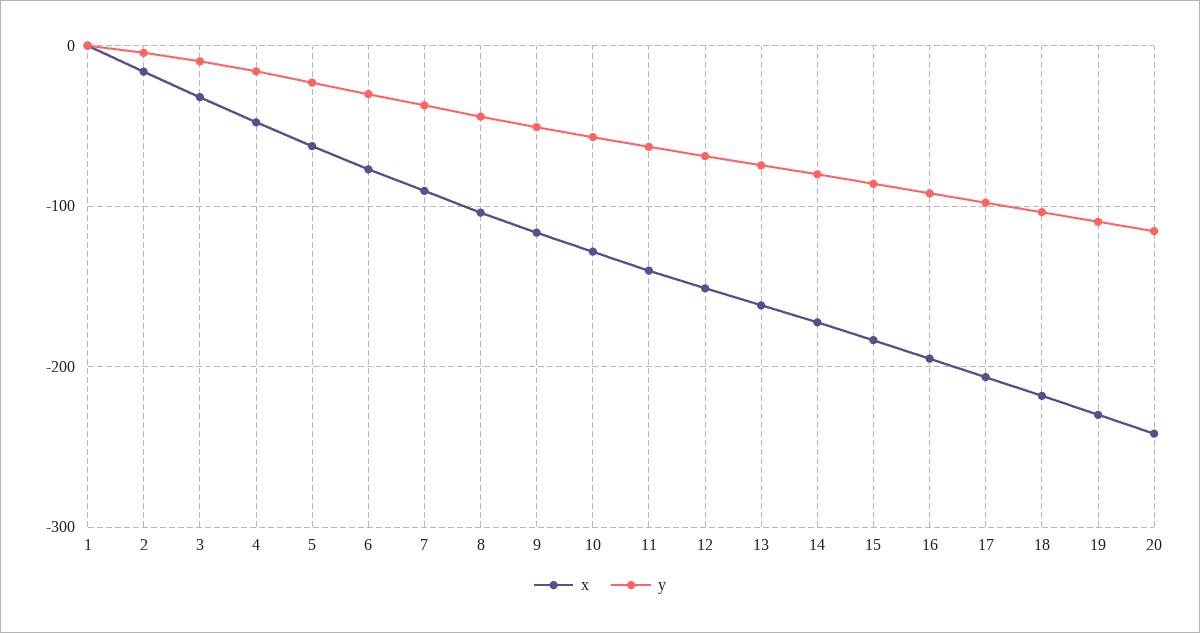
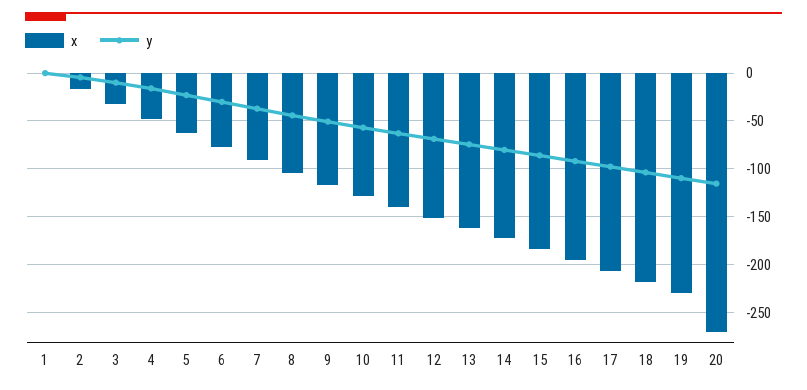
x, 20: -240 -> -270

